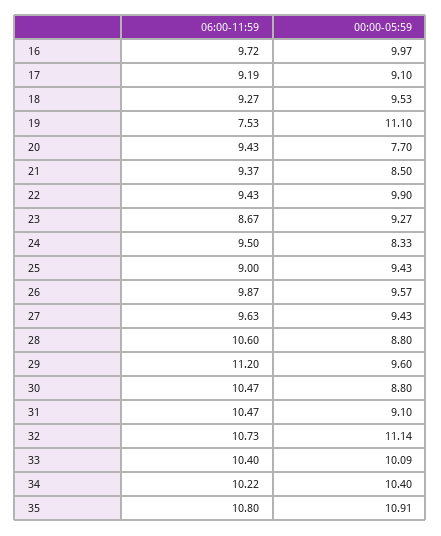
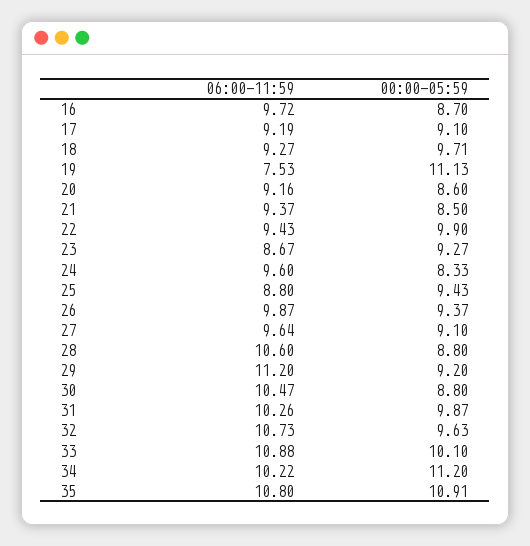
00:00-05:59, 16: 9.97 -> 8.7
00:00-05:59, 18: 9.53 -> 9.71
00:00-05:59, 19: 11.1 -> 11.13
06:00-11:59, 20: 9.43 -> 9.16
00:00-05:59, 20: 7.7 -> 8.6
06:00-11:59, 24: 9.5 -> 9.6
06:00-11:59, 25: 9 -> 8.8
00:00-05:59, 26: 9.57 -> 9.37
06:00-11:59, 27: 9.63 -> 9.64
00:00-05:59, 27: 9.43 -> 9.1
00:00-05:59, 29: 9.6 -> 9.2
06:00-11:59, 31: 10.47 -> 10.26
00:00-05:59, 31: 9.1 -> 9.87
00:00-05:59, 32: 11.14 -> 9.63
06:00-11:59, 33: 10.4 -> 10.88
00:00-05:59, 33: 10.09 -> 10.1
00:00-05:59, 34: 10.4 -> 11.2

